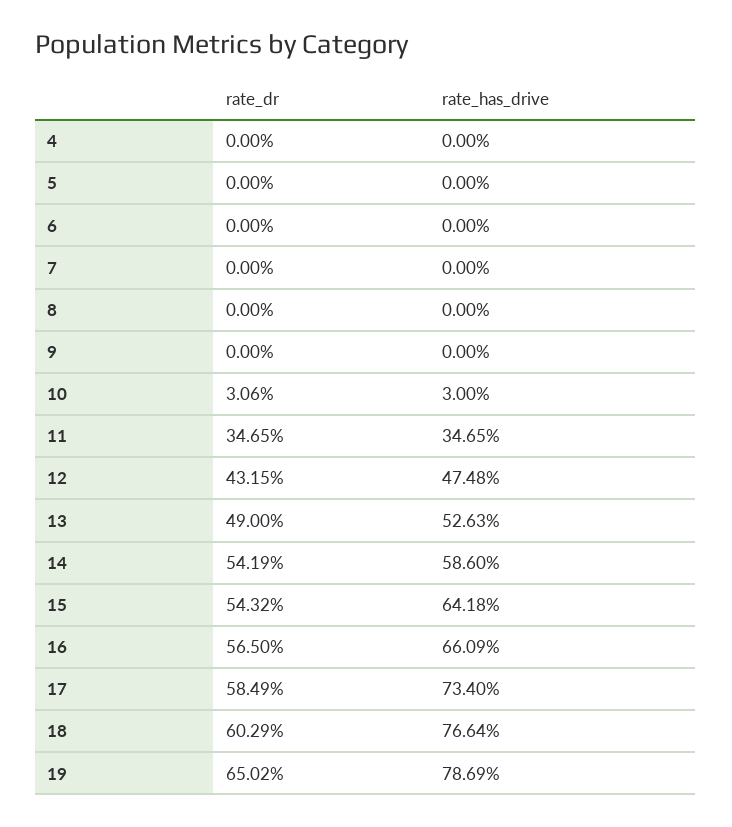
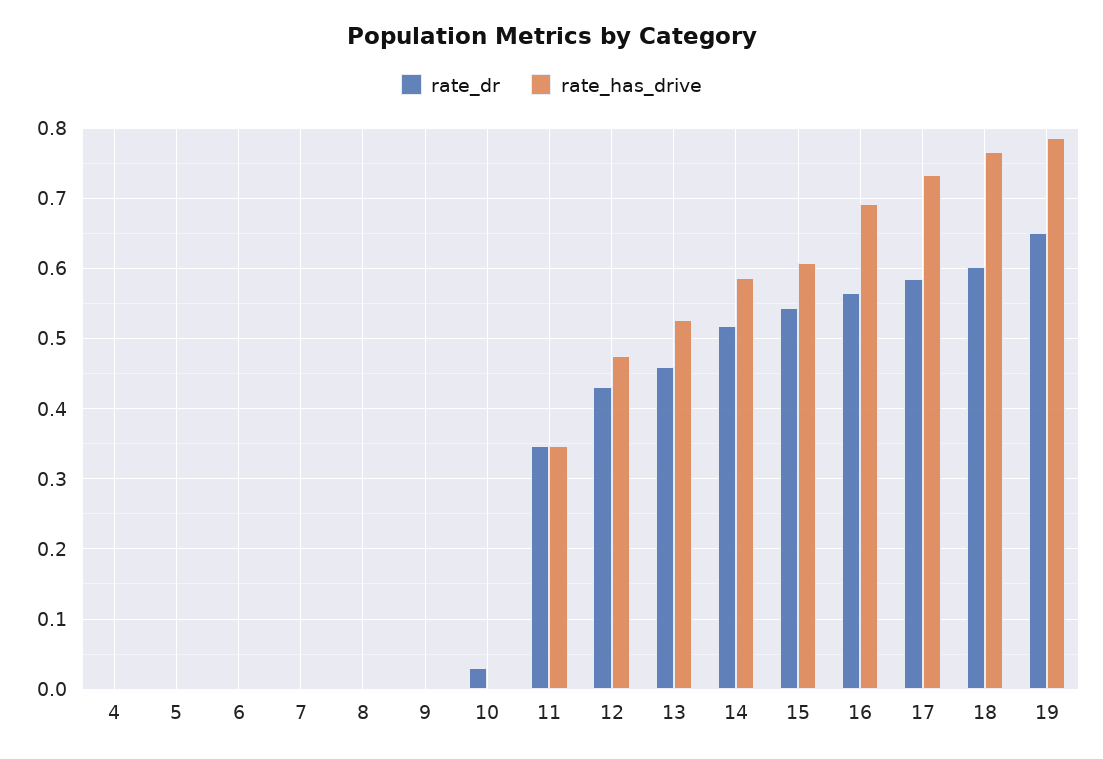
rate_has_drive, 10: 0.03 -> 0
rate_dr, 13: 0.49 -> 0.46
rate_dr, 14: 0.5419 -> 0.52
rate_has_drive, 15: 0.6418 -> 0.61
rate_has_drive, 16: 0.6609 -> 0.69

